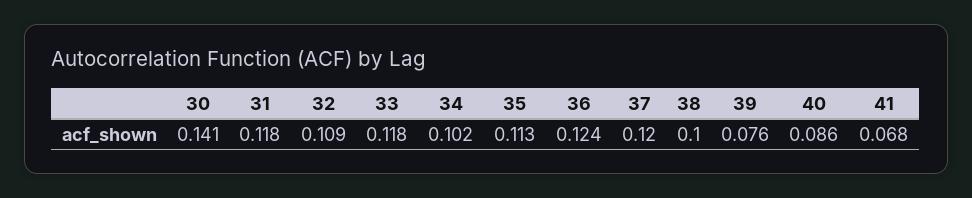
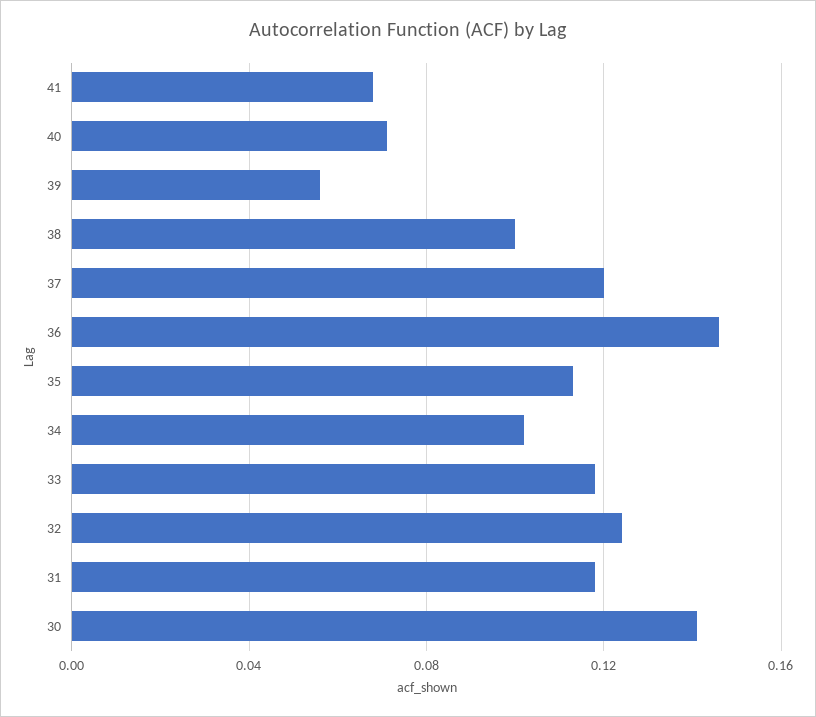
32: 0.109 -> 0.125
36: 0.124 -> 0.145
39: 0.076 -> 0.055
40: 0.086 -> 0.07

